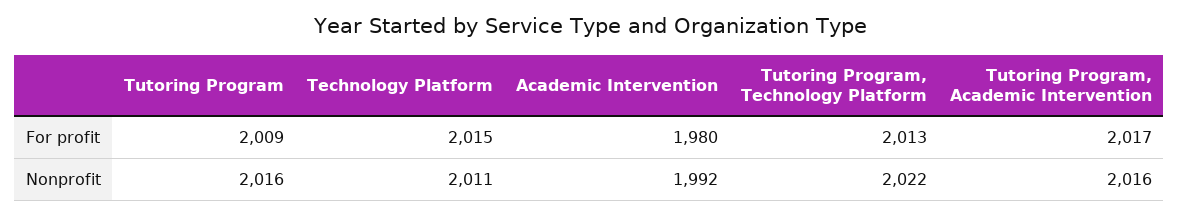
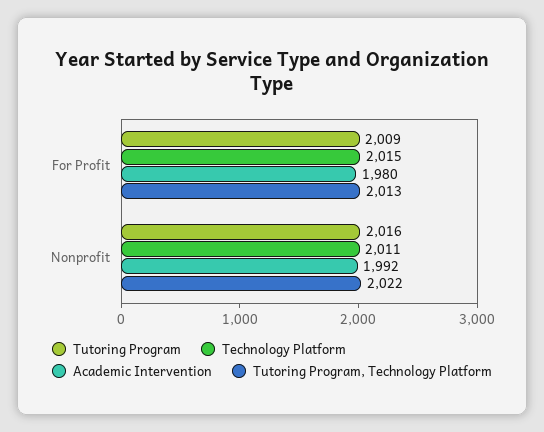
Tutoring Program, Academic Intervention, For profit: 2017 -> none
Tutoring Program, Academic Intervention, Nonprofit: 2016 -> none

